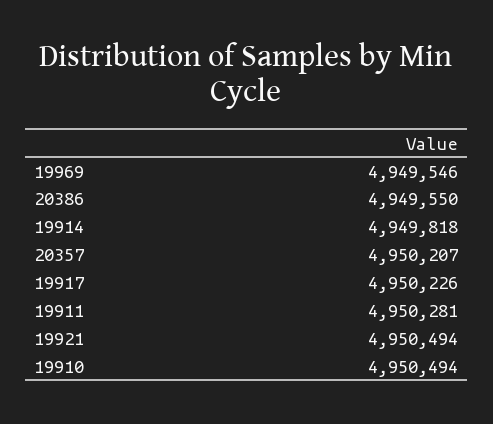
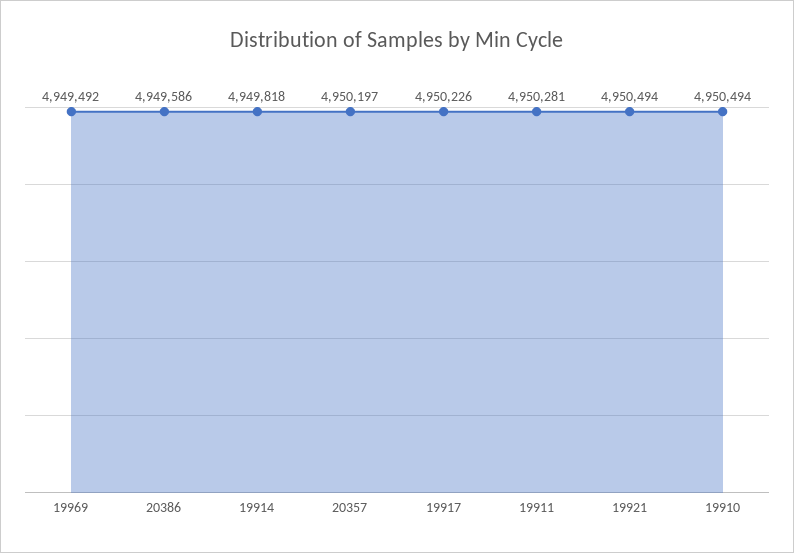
19969: 4949546 -> 4949492
20386: 4949550 -> 4949586
20357: 4950207 -> 4950197

